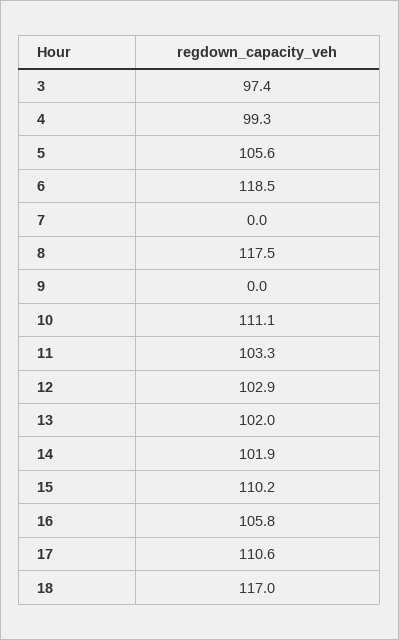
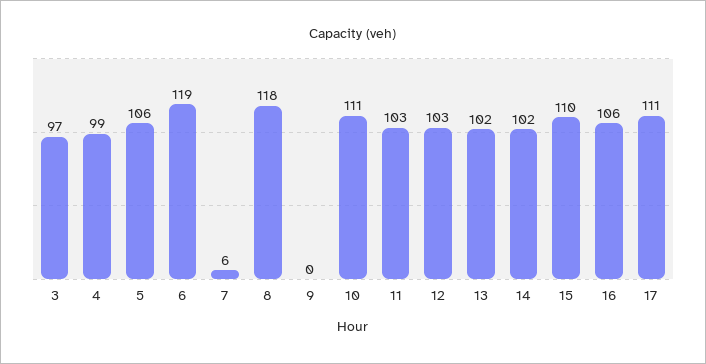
7: 0 -> 6
18: 117 -> none

